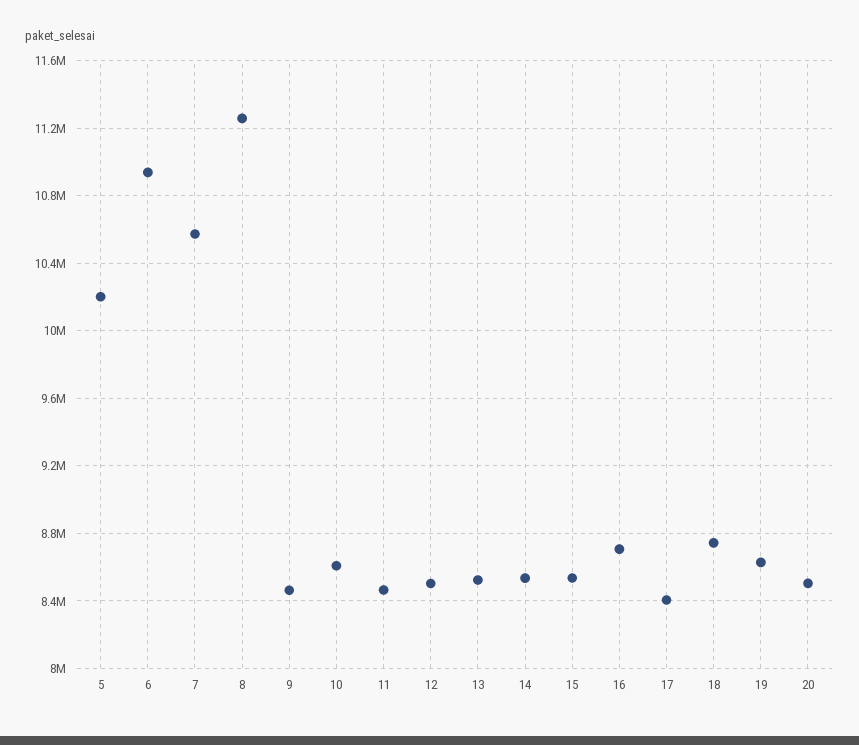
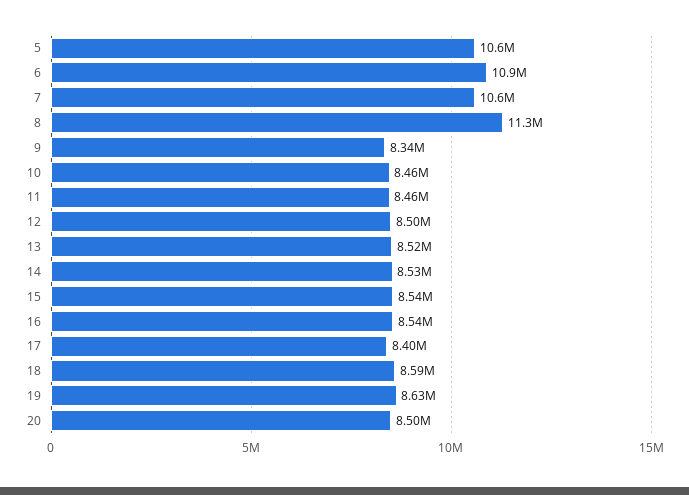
5: 10200000 -> 10600000
9: 8450000 -> 8340000
10: 8600000 -> 8460000
16: 8700000 -> 8540000
18: 8750000 -> 8590000

